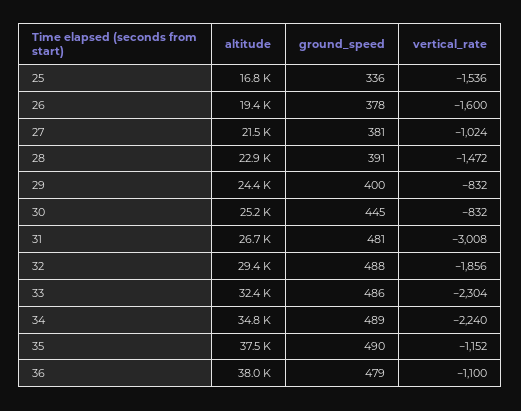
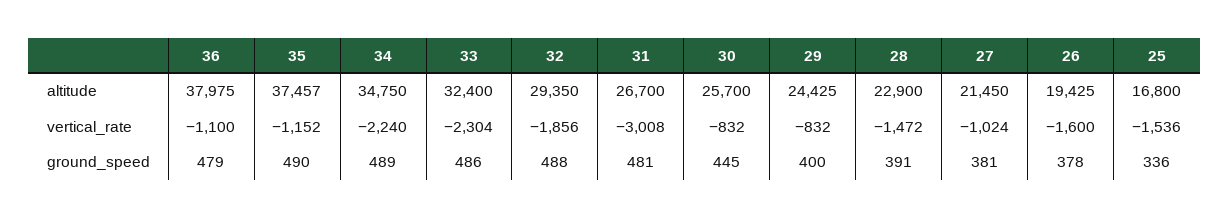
altitude, 30: 25200 -> 25700

